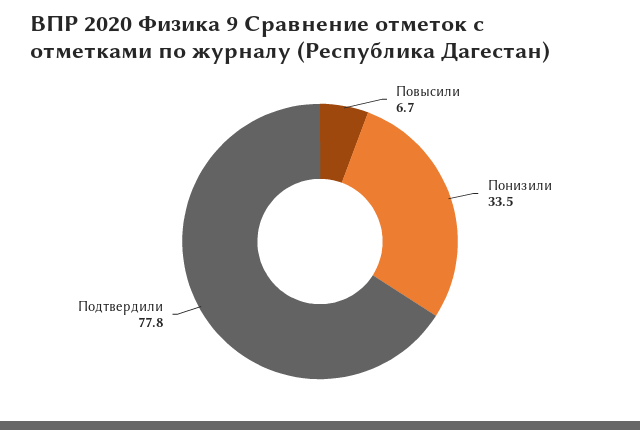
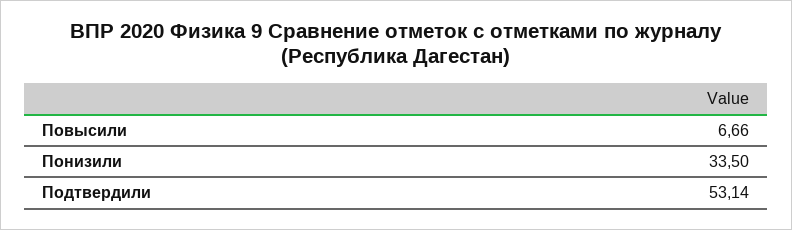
Подтвердили: 77.8 -> 53.14

